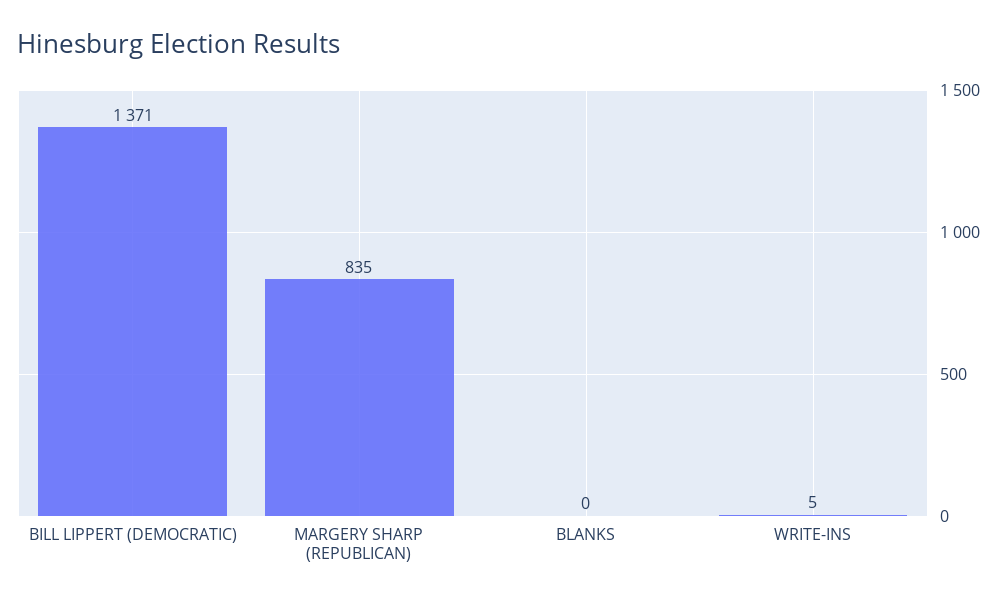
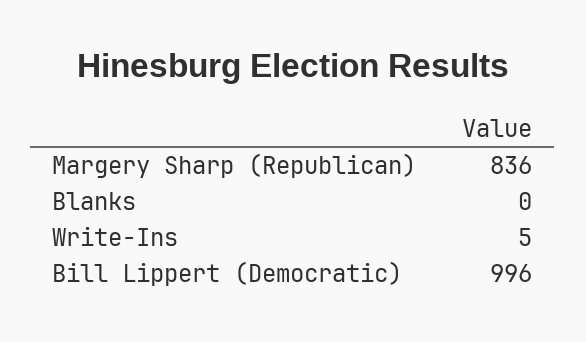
BILL LIPPERT (DEMOCRATIC): 1371 -> 996
MARGERY SHARP (REPUBLICAN): 835 -> 836

